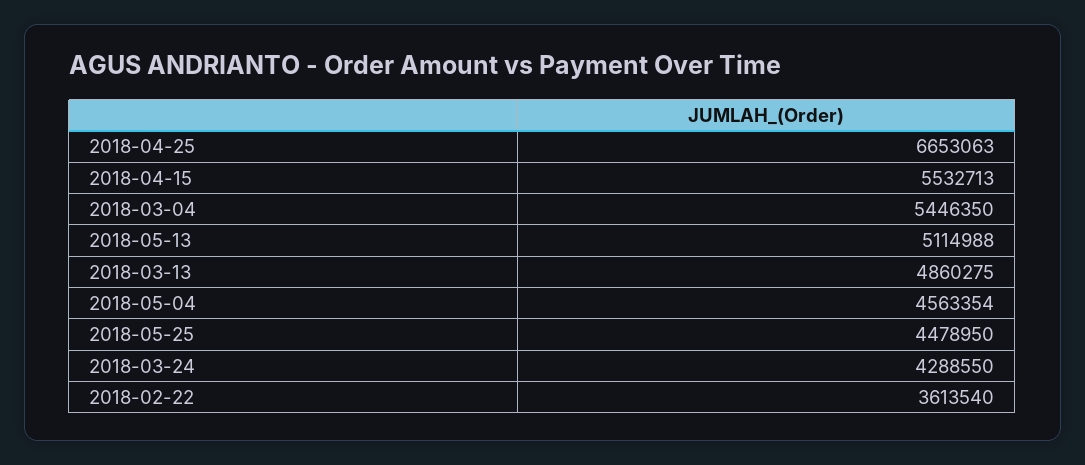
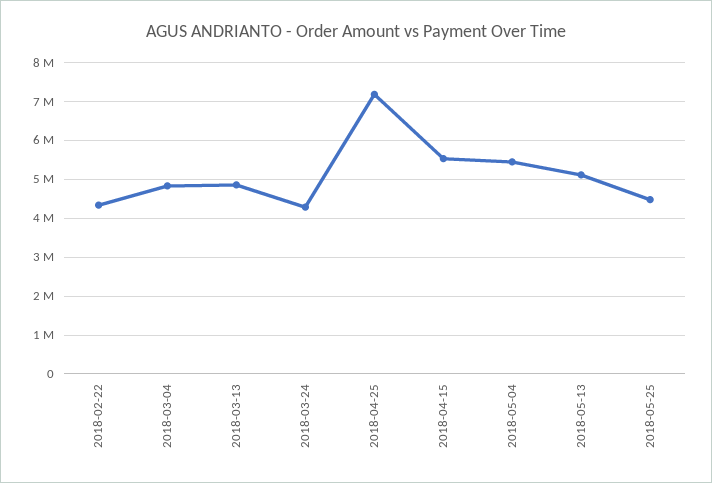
2018-04-25: 6653063 -> 7200000
2018-03-04: 5446350 -> 4800000
2018-05-04: 4563354 -> 5400000
2018-02-22: 3613540 -> 4400000

